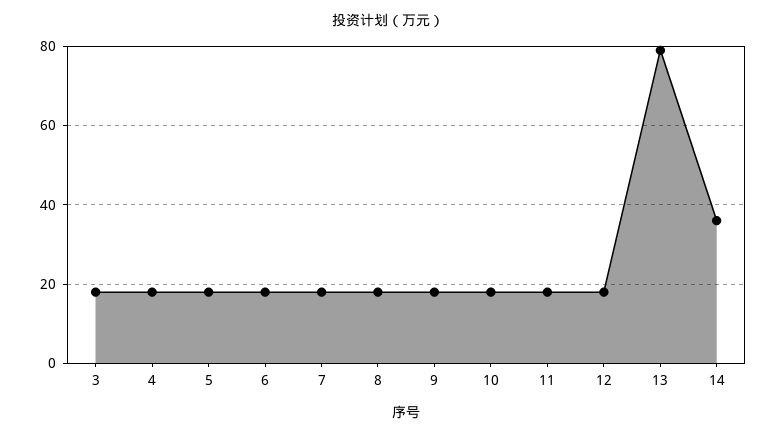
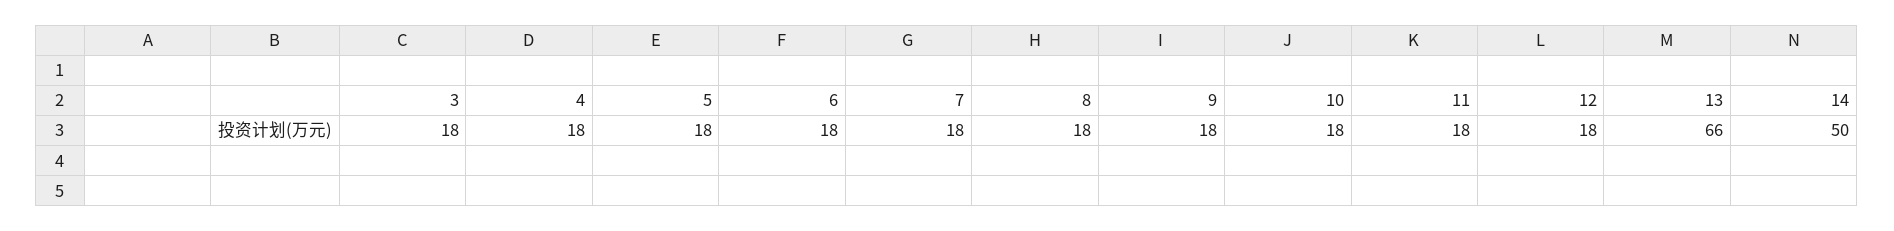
13: 80 -> 66
14: 35 -> 50

